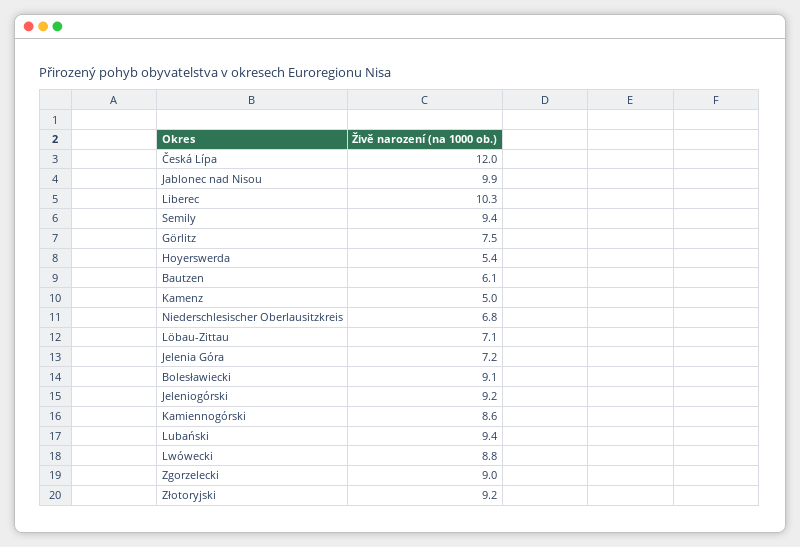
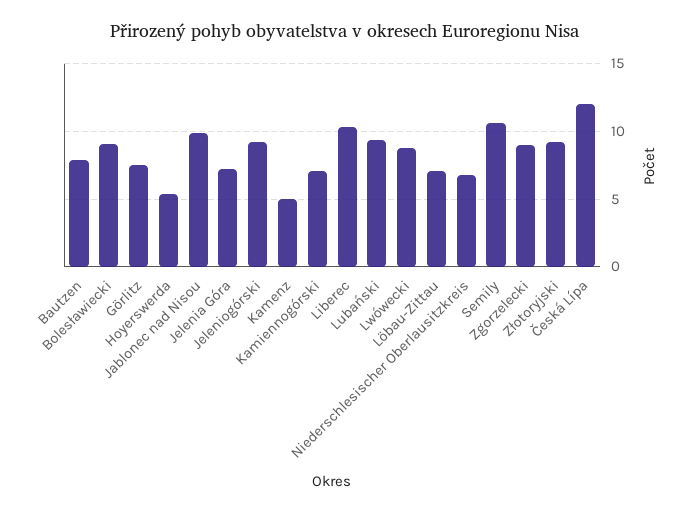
Semily: 9.4 -> 10.5
Bautzen: 6.1 -> 8
Kamiennogórski: 8.6 -> 7

